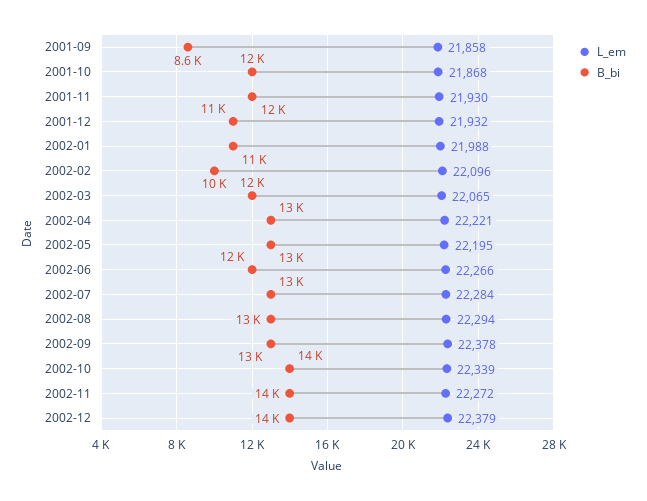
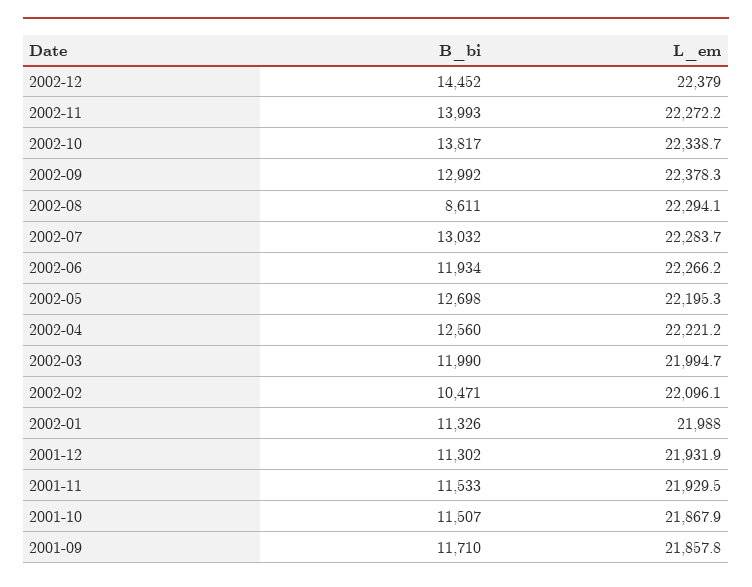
B_bi, 2001-09: 8600 -> 11710
L_em, 2002-03: 22065 -> 21994.7
B_bi, 2002-08: 13000 -> 8611

